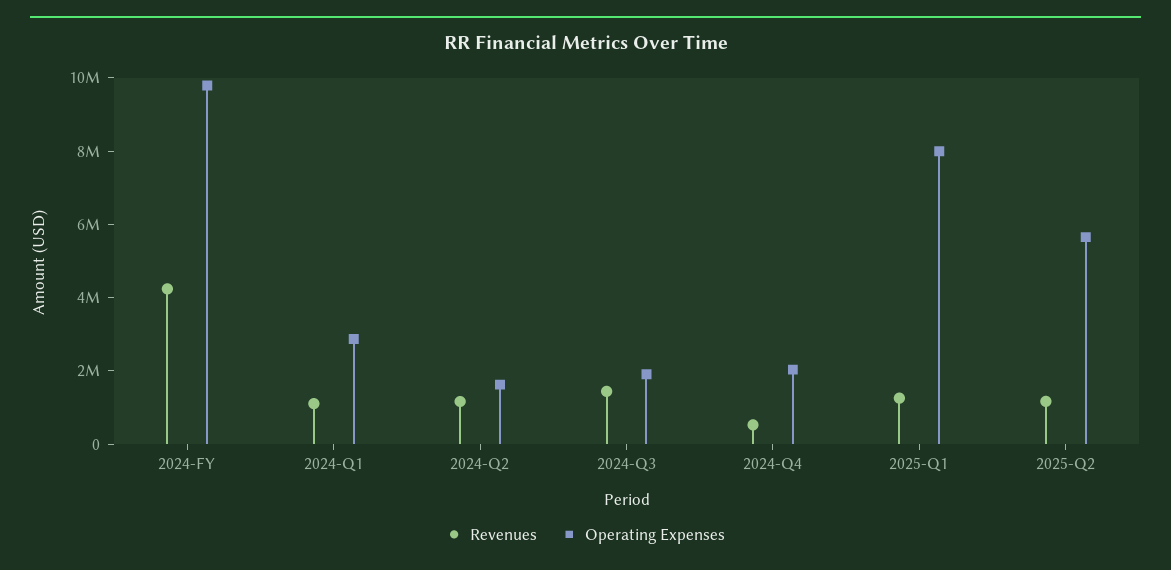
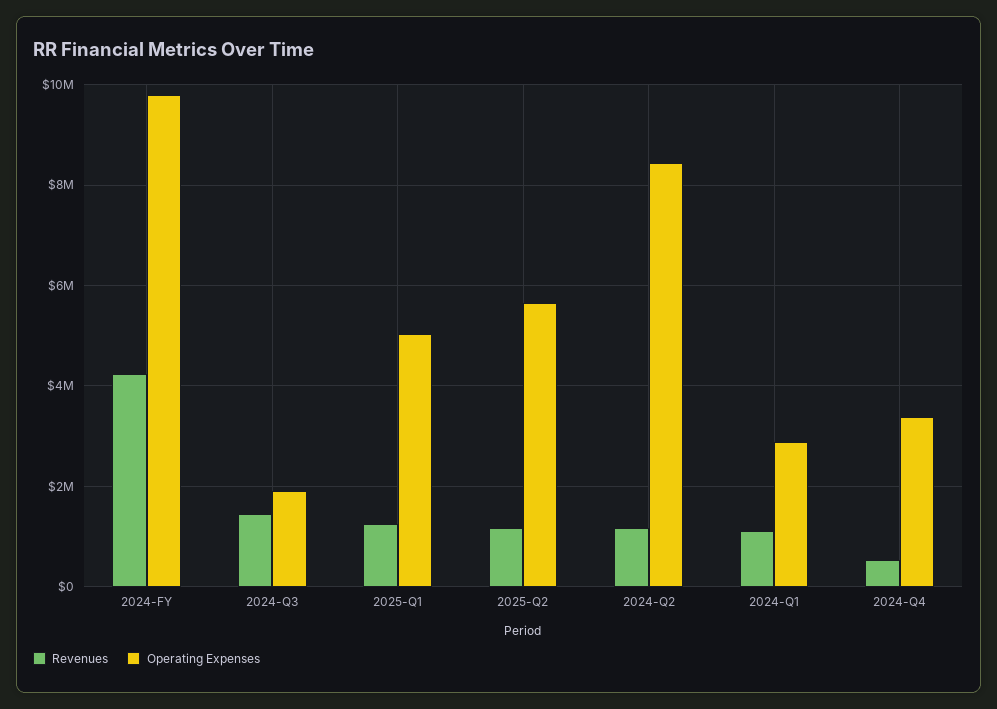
Operating Expenses, 2024-Q2: 1500000 -> 8400000
Operating Expenses, 2024-Q4: 2000000 -> 3400000
Operating Expenses, 2025-Q1: 8000000 -> 5000000

